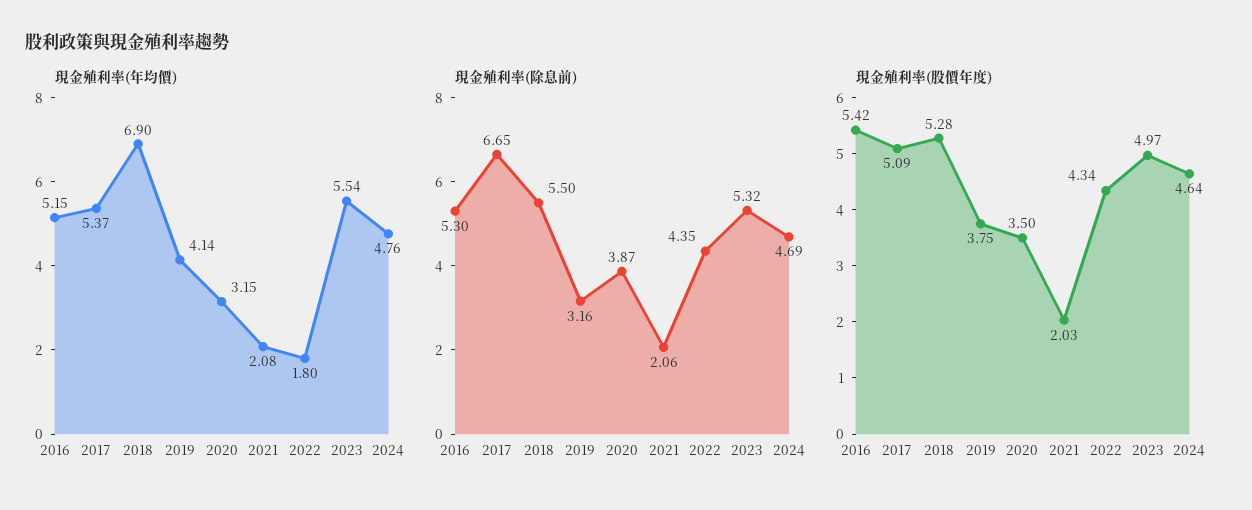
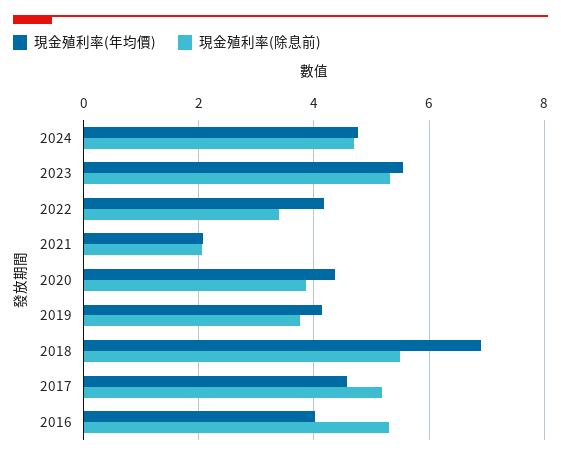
現金殖利率(年均價), 2016: 5.15 -> 4
現金殖利率(年均價), 2017: 5.37 -> 4.6
現金殖利率(年均價), 2020: 3.15 -> 4.4
現金殖利率(年均價), 2022: 1.8 -> 4.2
現金殖利率(除息前), 2017: 6.65 -> 5.2
現金殖利率(除息前), 2019: 3.16 -> 3.8
現金殖利率(除息前), 2022: 4.35 -> 3.4
現金殖利率(股價年度), 2016: 5.42 -> none
現金殖利率(股價年度), 2017: 5.09 -> none
現金殖利率(股價年度), 2018: 5.28 -> none
現金殖利率(股價年度), 2019: 3.75 -> none
現金殖利率(股價年度), 2020: 3.5 -> none
現金殖利率(股價年度), 2021: 2.03 -> none
現金殖利率(股價年度), 2022: 4.34 -> none
現金殖利率(股價年度), 2023: 4.97 -> none
現金殖利率(股價年度), 2024: 4.64 -> none

